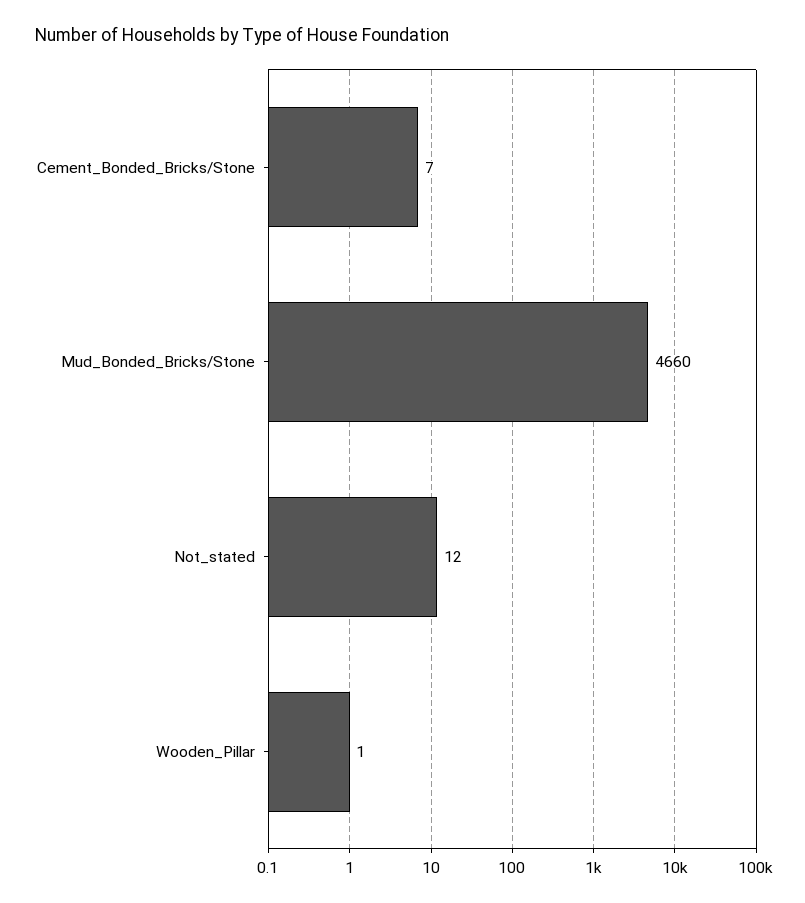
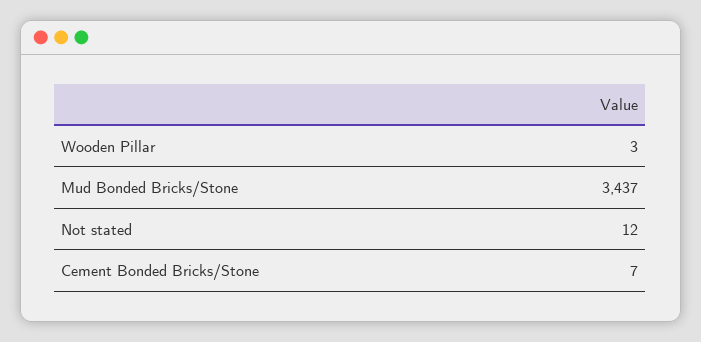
Mud_Bonded_Bricks/Stone: 4660 -> 3437
Wooden_Pillar: 1 -> 3

